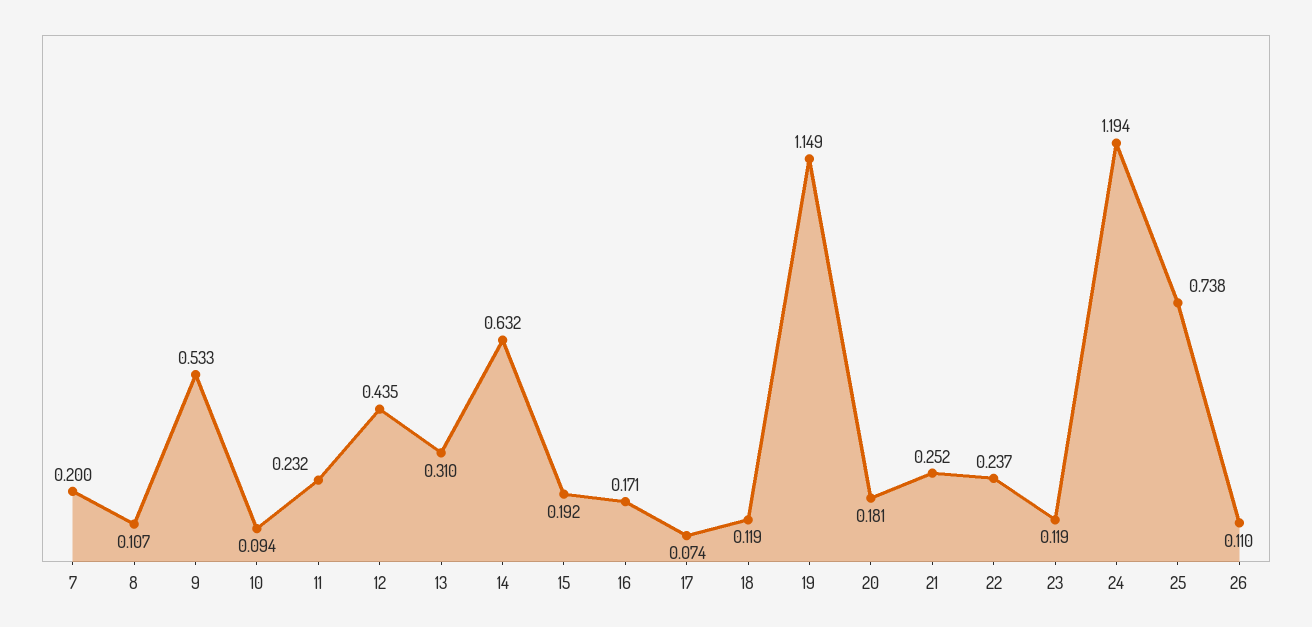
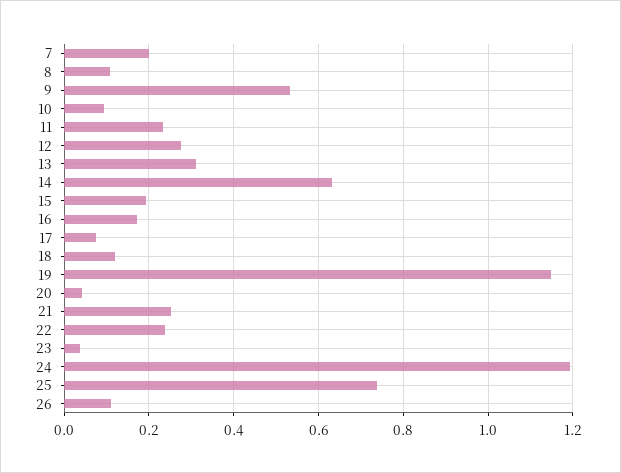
12: 0.435 -> 0.28
20: 0.181 -> 0.04
23: 0.119 -> 0.04

